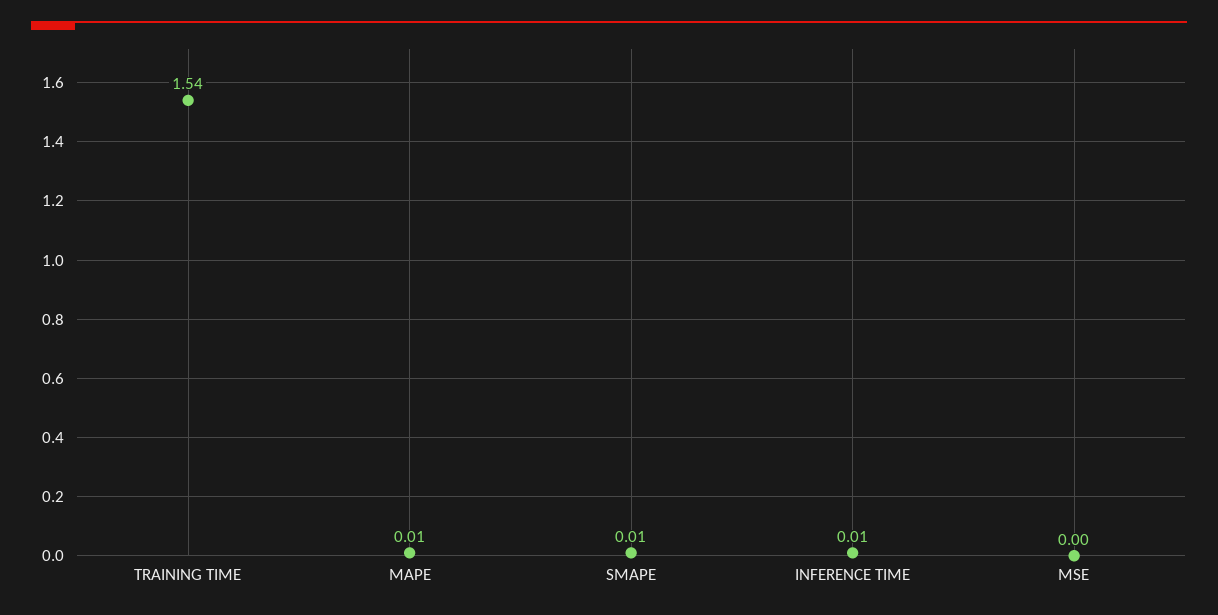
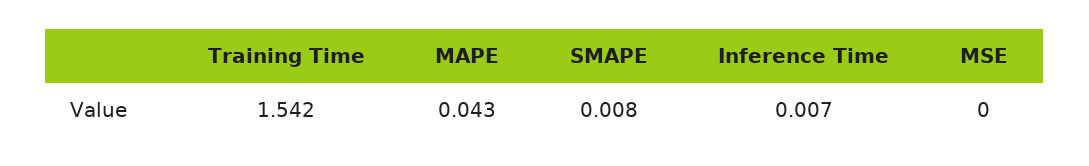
MAPE: 0.01 -> 0.043

